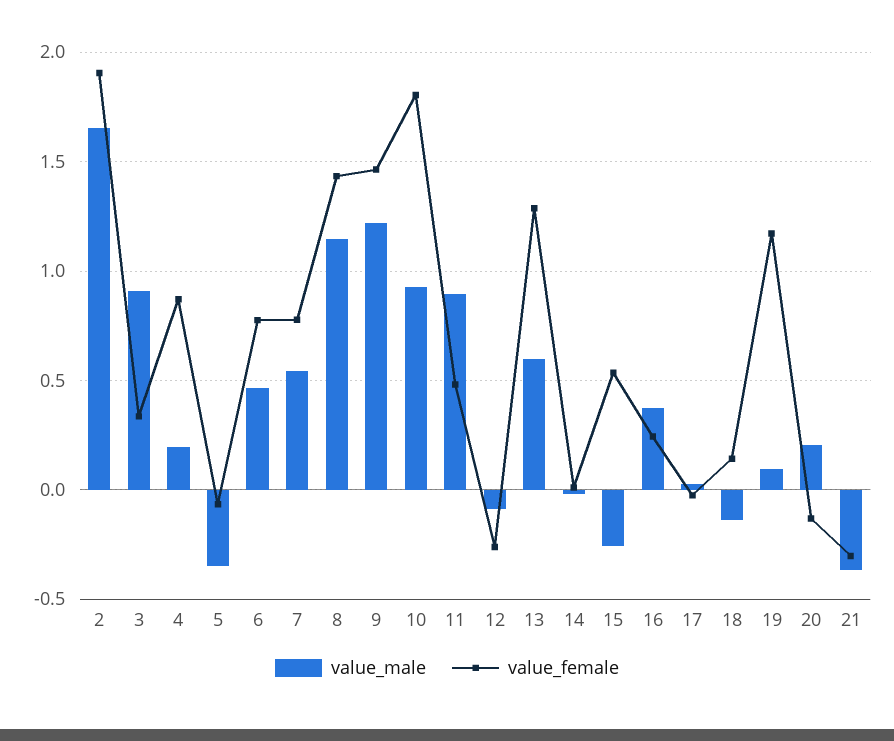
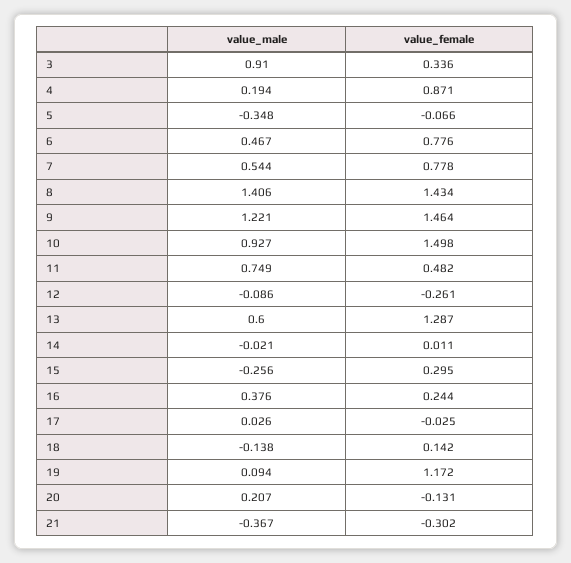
value_male, 2: 1.65 -> none
value_female, 2: 1.9 -> none
value_male, 8: 1.15 -> 1.406
value_female, 10: 1.8 -> 1.498
value_male, 11: 0.9 -> 0.749
value_female, 15: 0.55 -> 0.295

